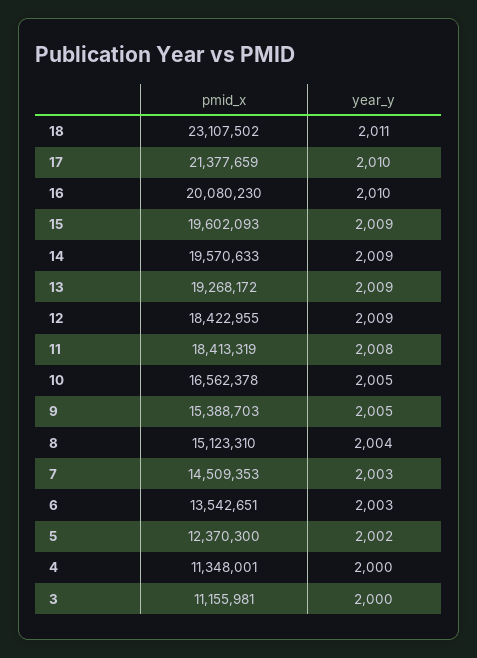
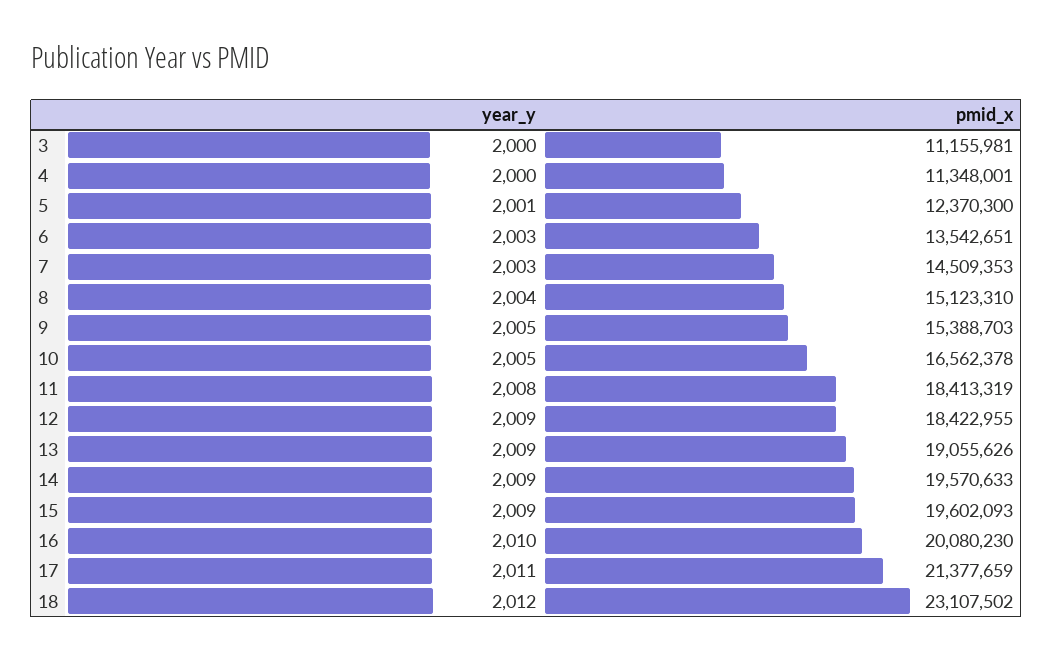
year_y, 18: 2011 -> 2012
year_y, 17: 2010 -> 2011
pmid_x, 13: 19268172 -> 19055626
year_y, 5: 2002 -> 2001

